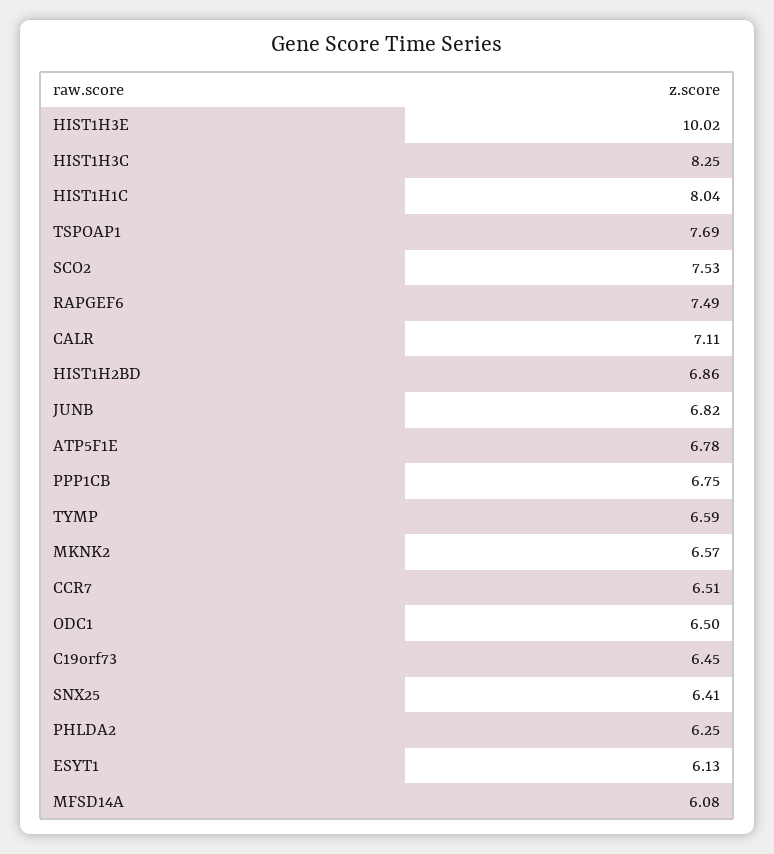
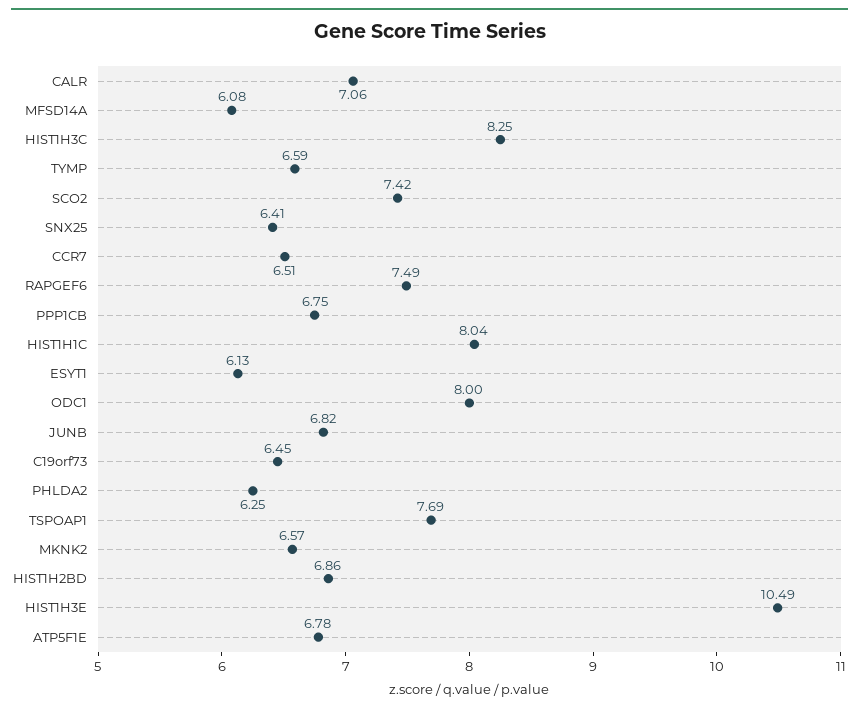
HIST1H3E: 10.02 -> 10.49
SCO2: 7.53 -> 7.42
CALR: 7.11 -> 7.06
ODC1: 6.5 -> 8

